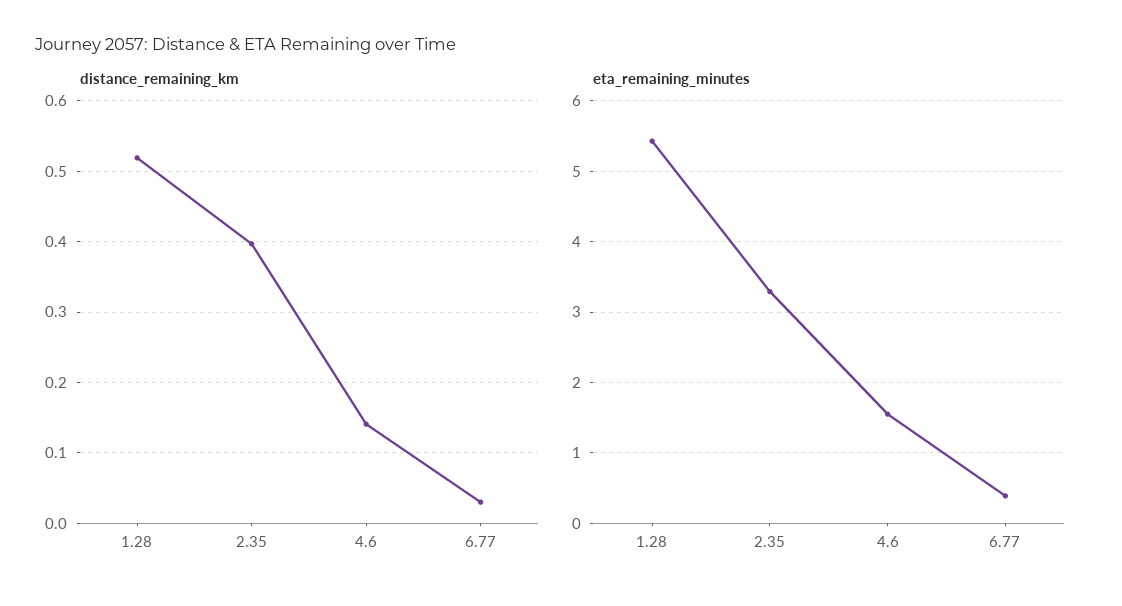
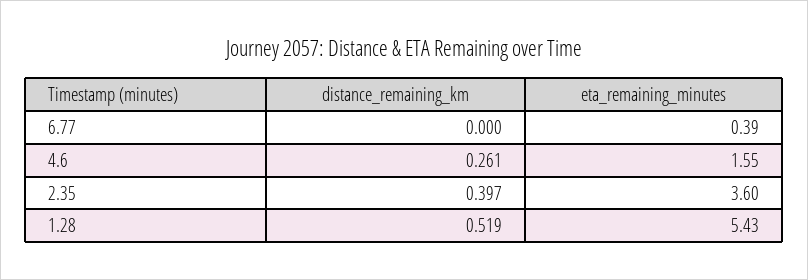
distance_remaining_km, 4.6: 0.14 -> 0.261
distance_remaining_km, 6.77: 0.03 -> 0
eta_remaining_minutes, 2.35: 3.3 -> 3.6

